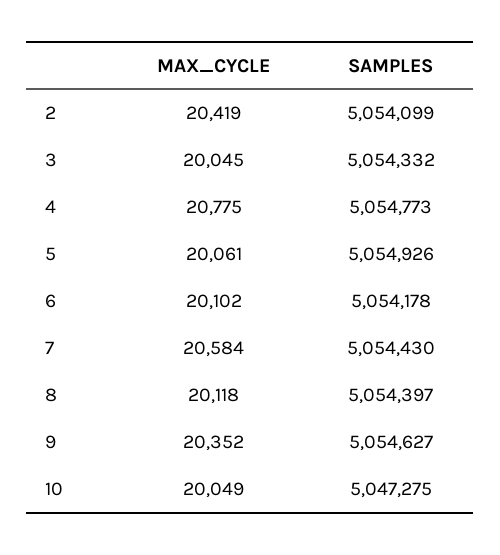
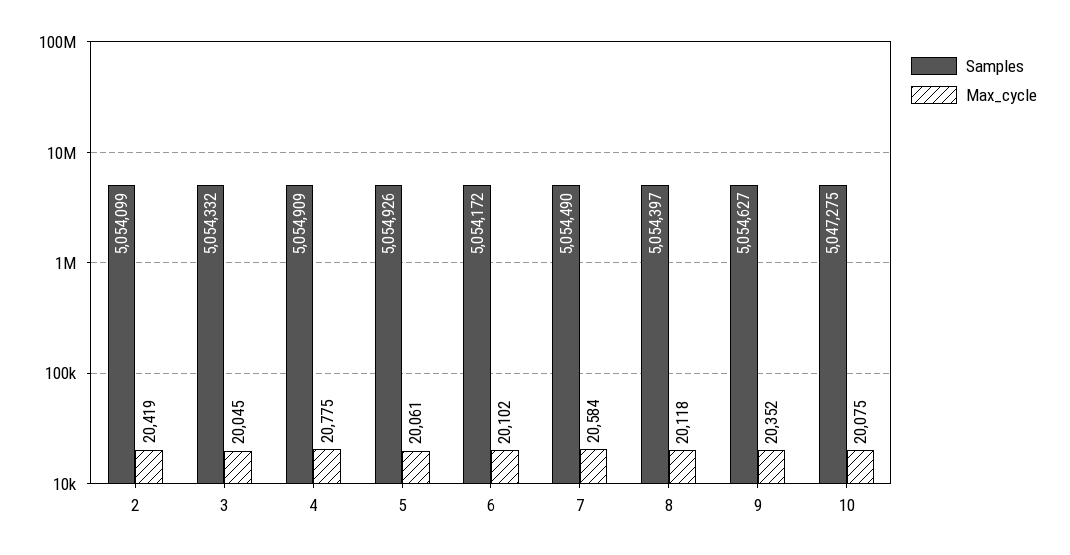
SAMPLES, 4: 5054773 -> 5054909
SAMPLES, 6: 5054178 -> 5054172
SAMPLES, 7: 5054430 -> 5054490
MAX_CYCLE, 10: 20049 -> 20075

